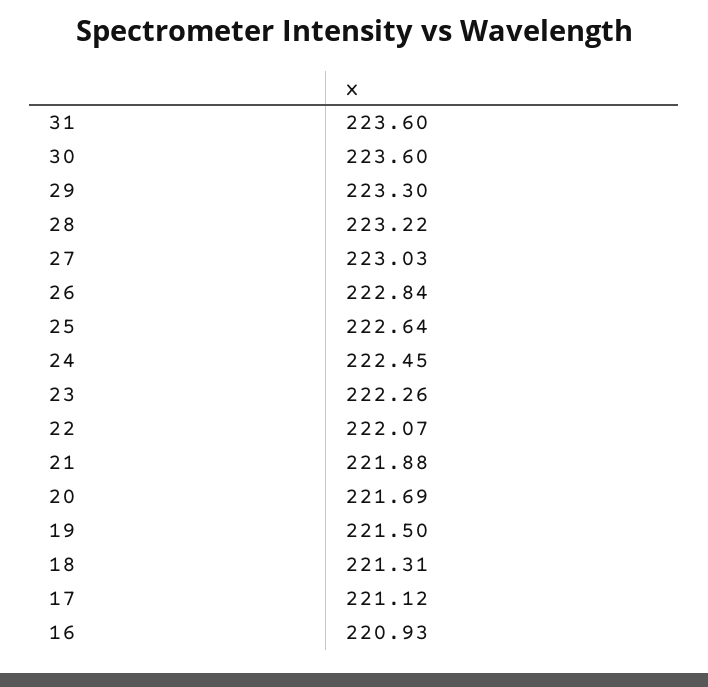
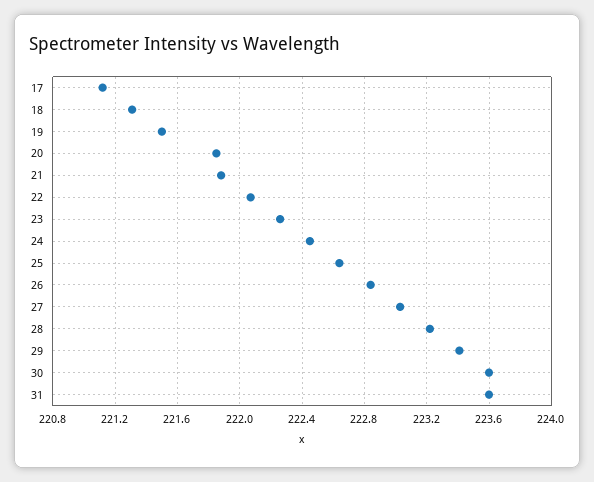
29: 223.3 -> 223.4
20: 221.69 -> 221.85
16: 220.93 -> none

